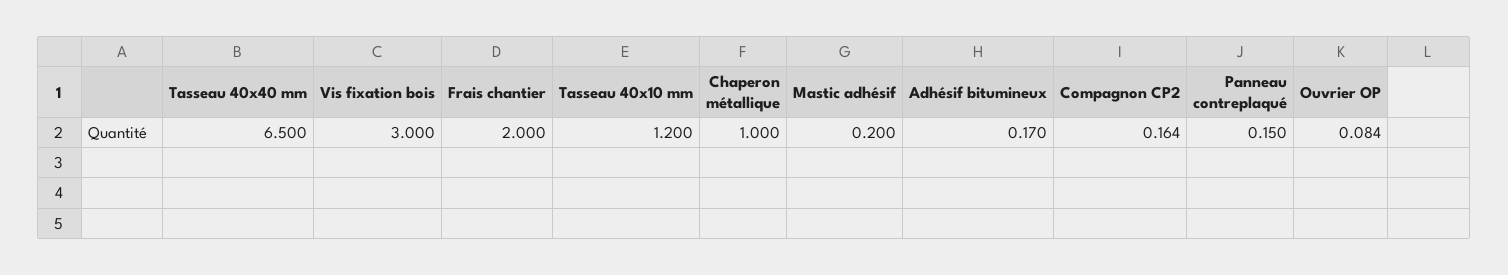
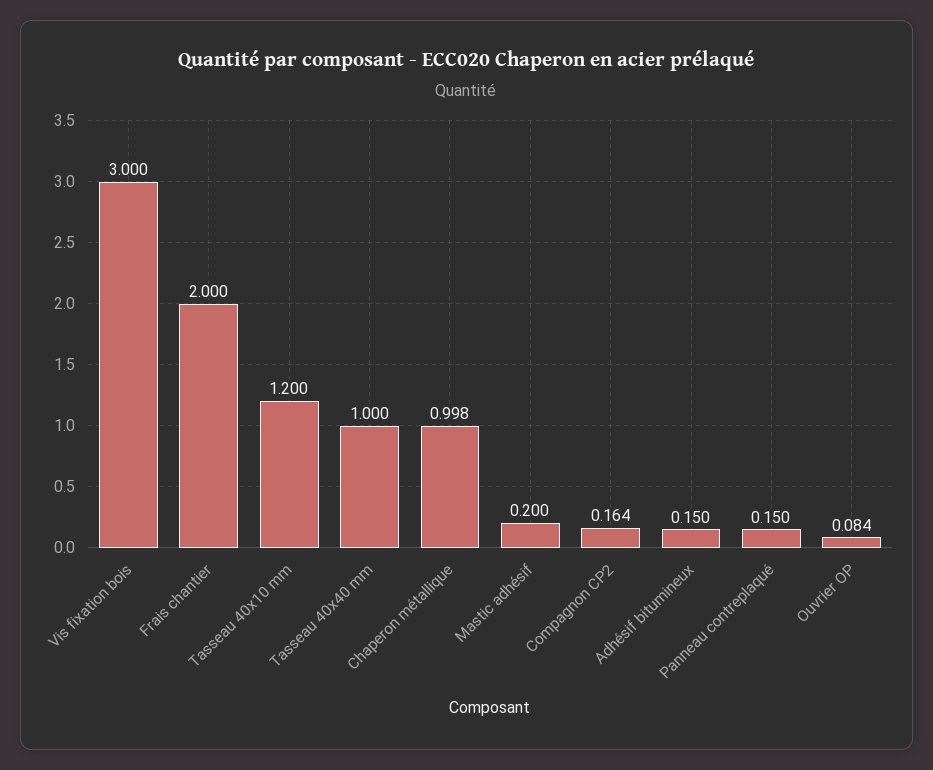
Tasseau 40x40 mm: 6.5 -> 1
Chaperon métallique: 1 -> 0.998
Adhésif bitumineux: 0.17 -> 0.15

